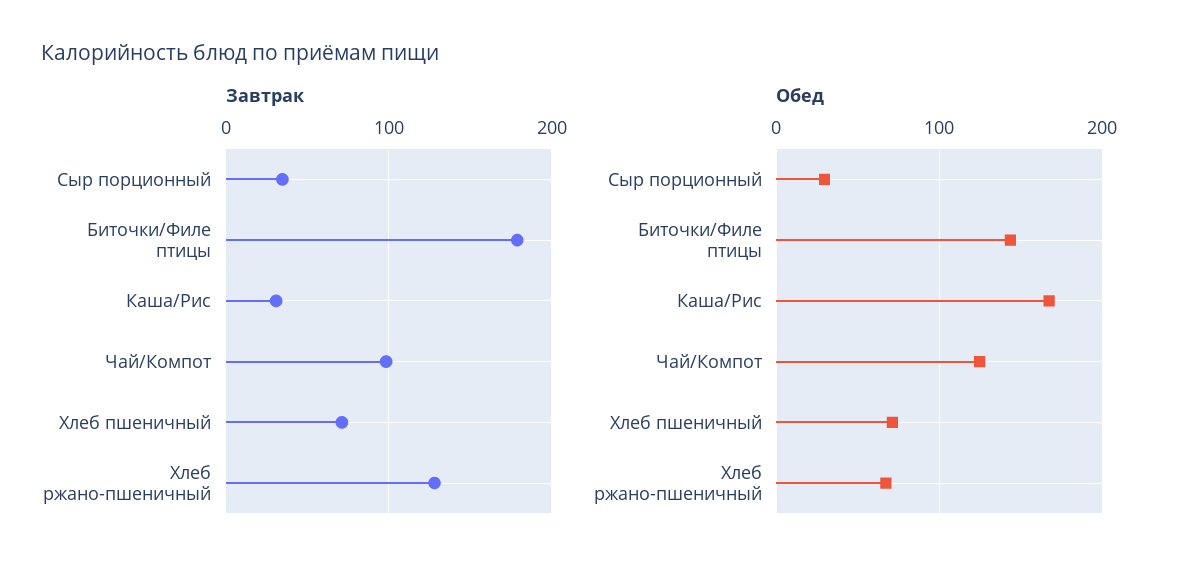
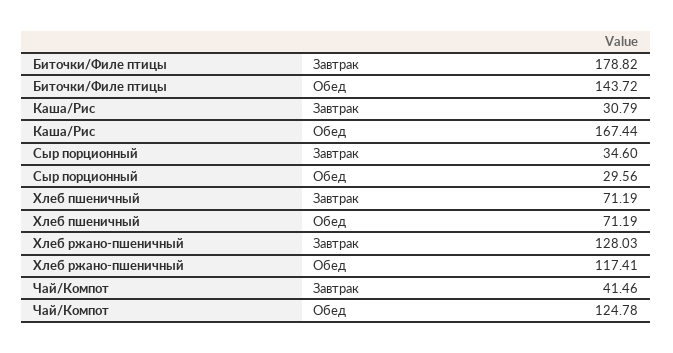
Завтрак, Чай/Компот: 100 -> 41.46
Обед, Хлеб ржано-пшеничный: 70 -> 117.41

